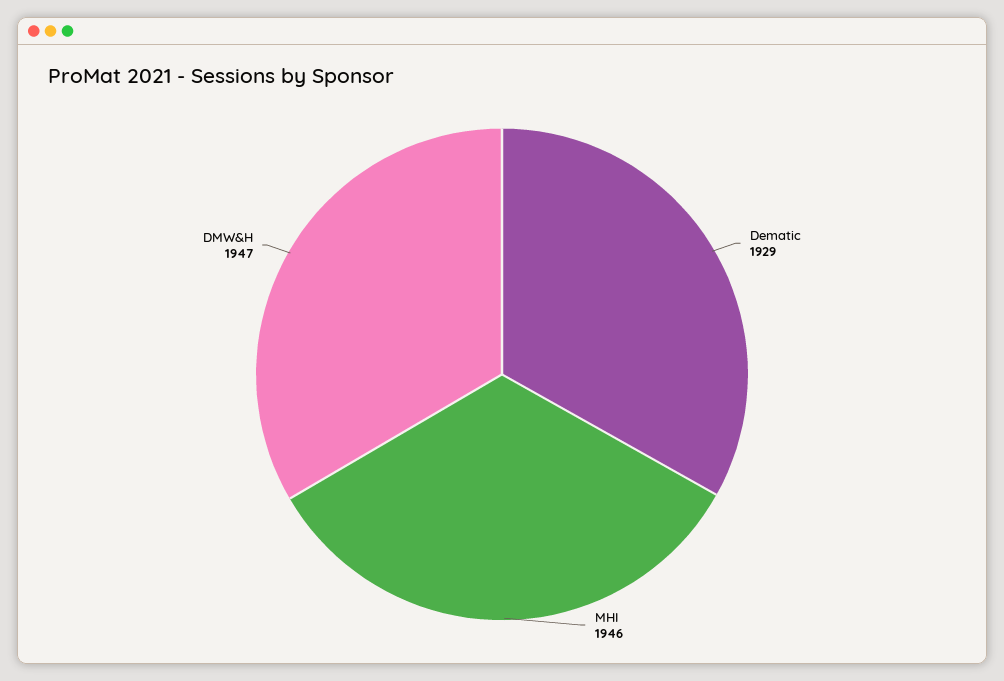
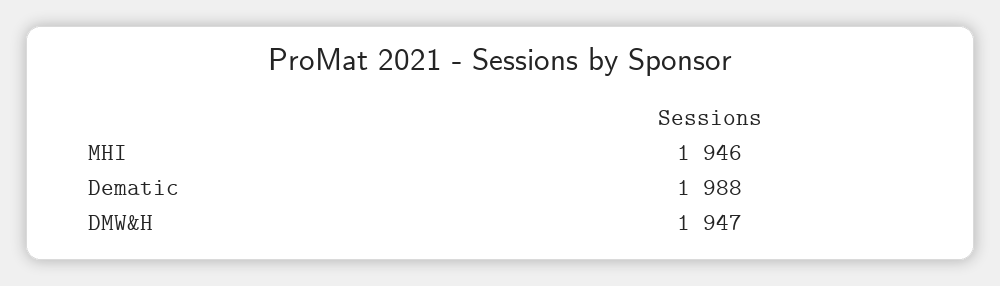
Dematic: 1929 -> 1988

